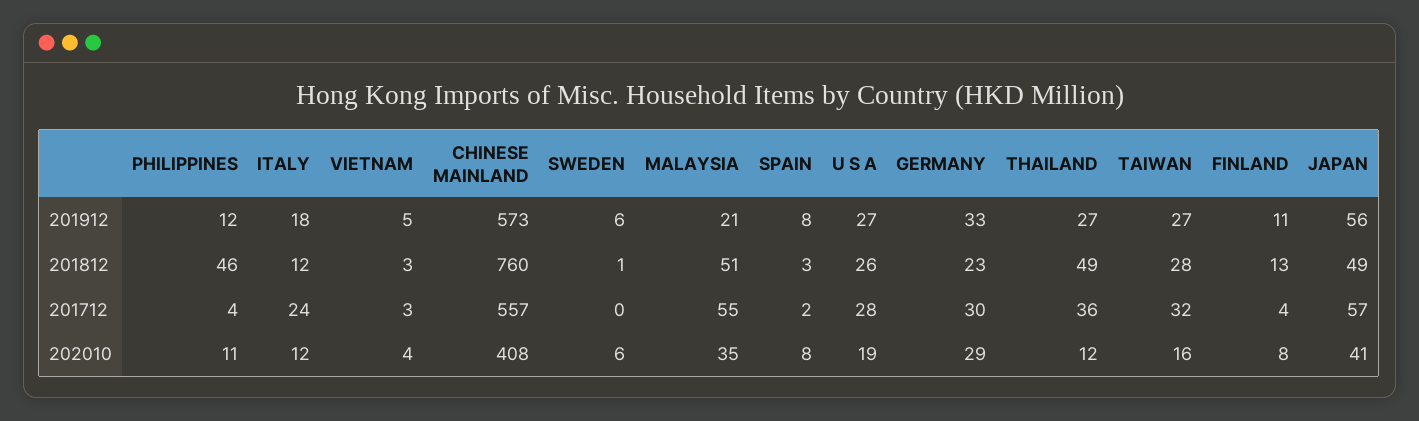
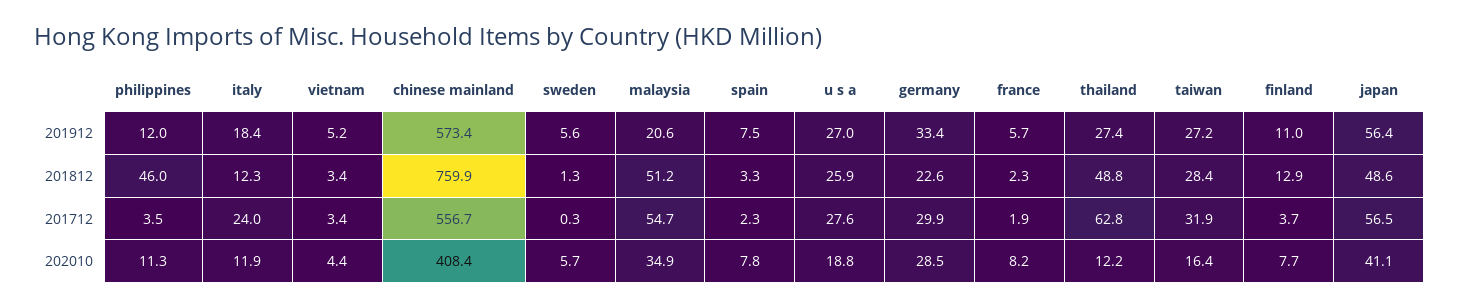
THAILAND, 201712: 36 -> 62.8
france, 201912: none -> 5.7
france, 201812: none -> 2.3
france, 201712: none -> 1.9
france, 202010: none -> 8.2

